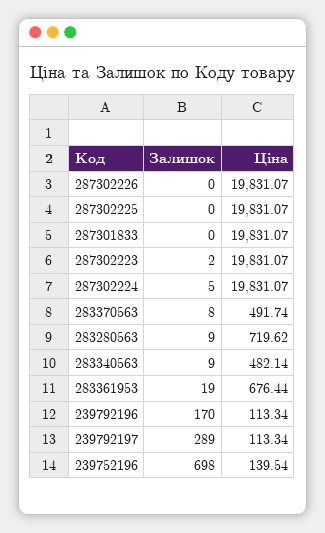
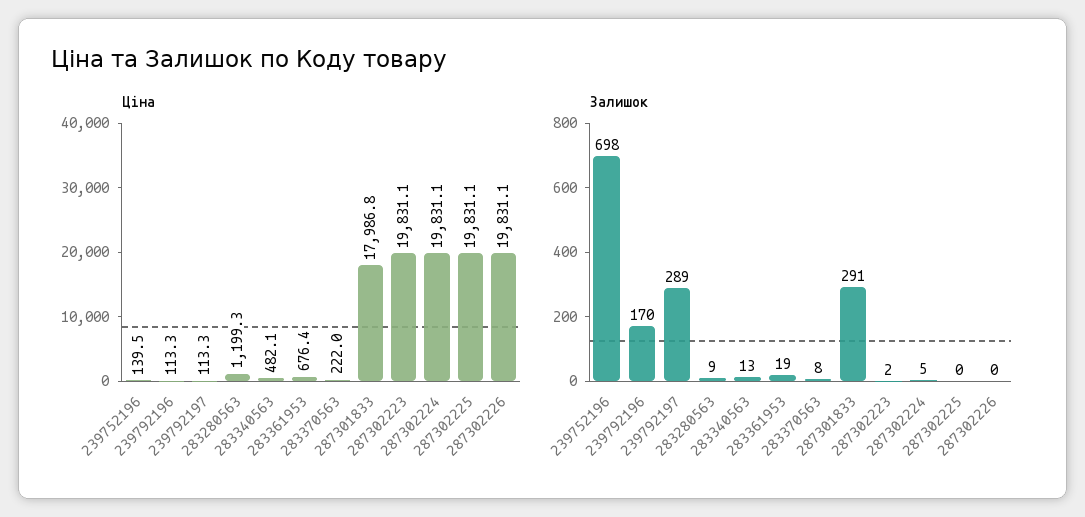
Залишок, 287301833: 0 -> 291
Ціна, 287301833: 19831.07 -> 17986.8
Ціна, 283370563: 491.74 -> 222
Ціна, 283280563: 719.62 -> 1199.3
Залишок, 283340563: 9 -> 13

